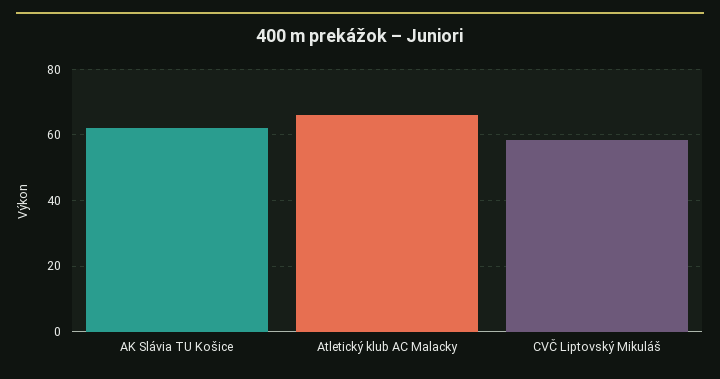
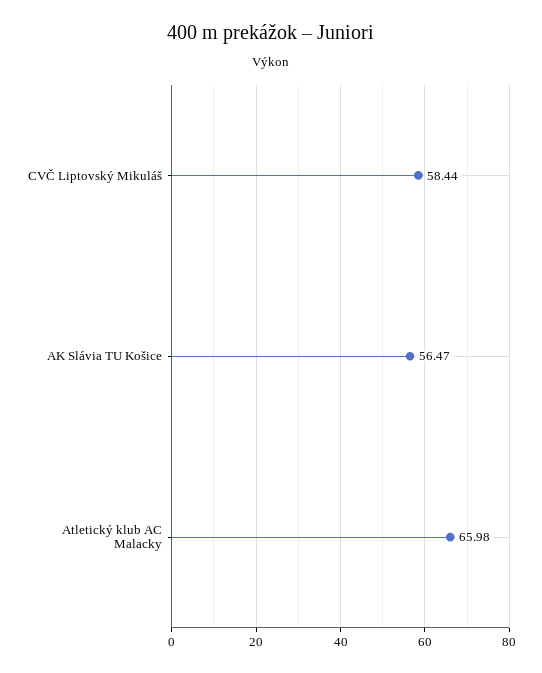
AK Slávia TU Košice: 62 -> 56.47

